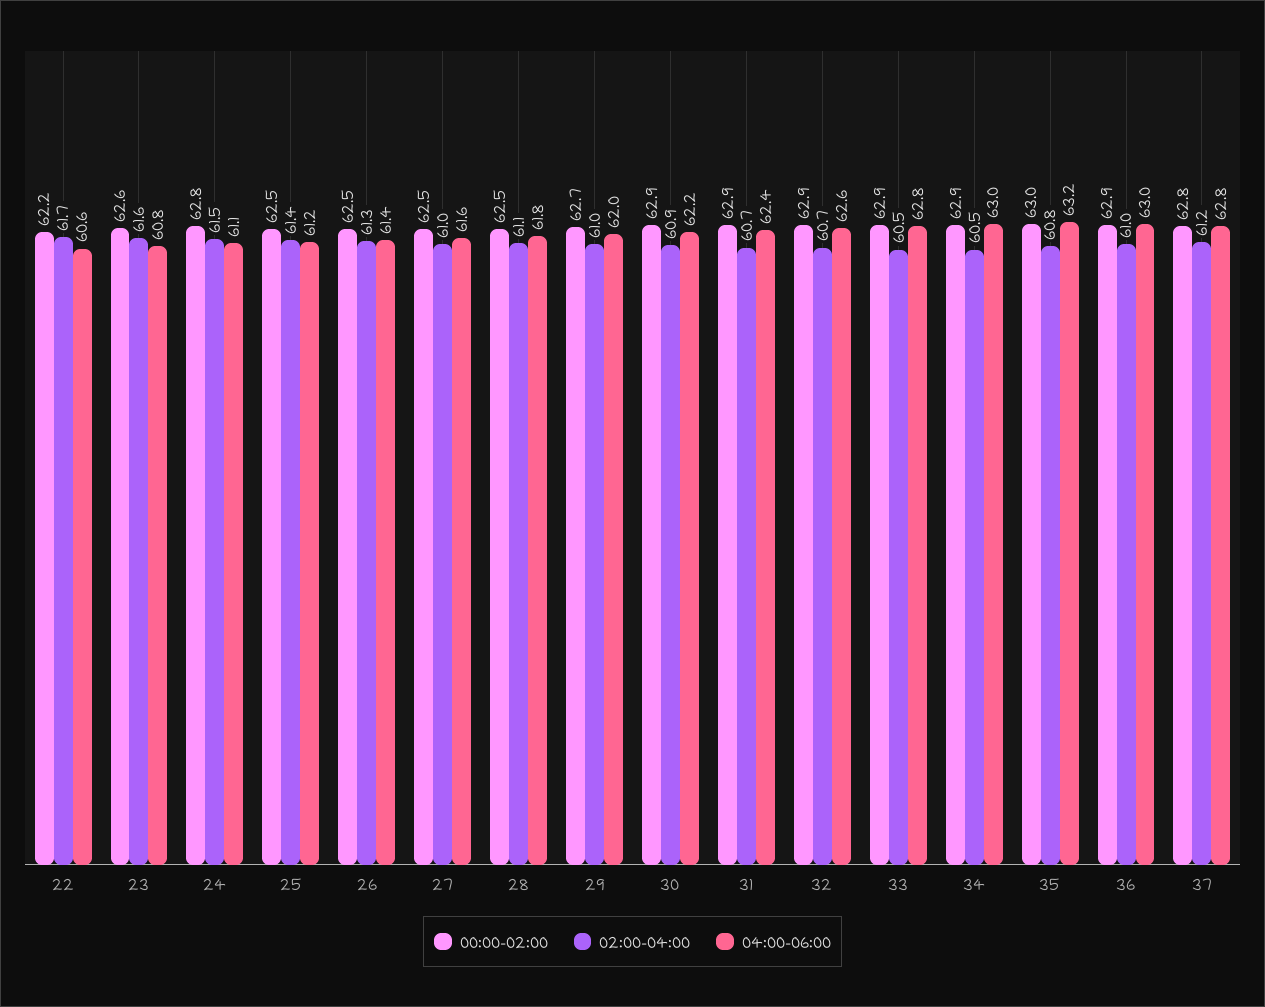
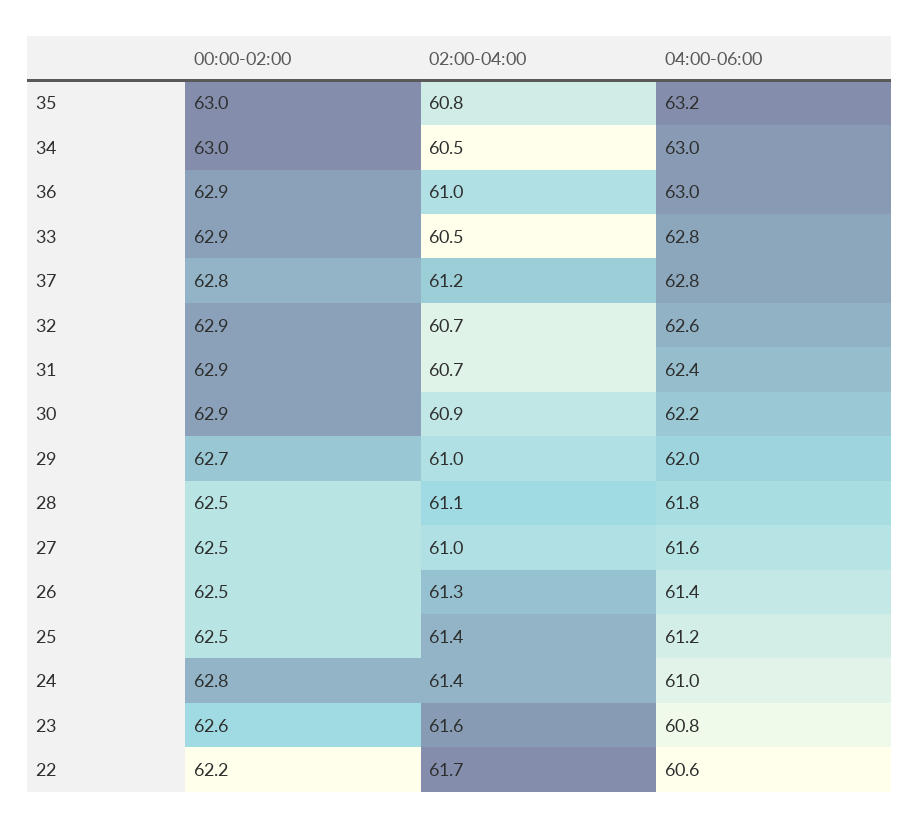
02:00-04:00, 24: 61.5 -> 61.4
04:00-06:00, 24: 61.1 -> 61
00:00-02:00, 34: 62.9 -> 63

